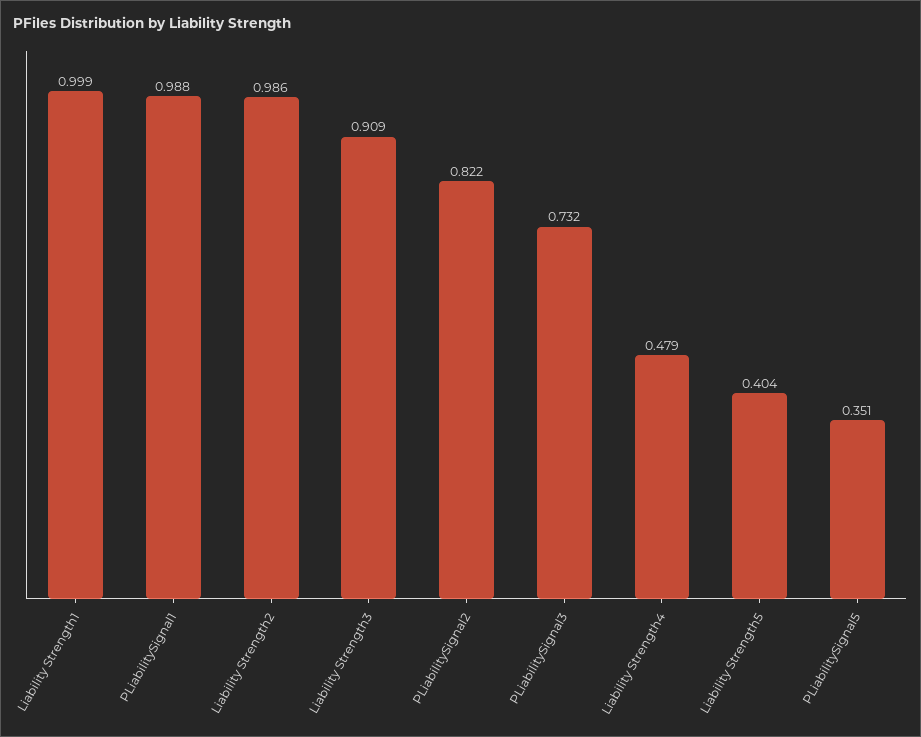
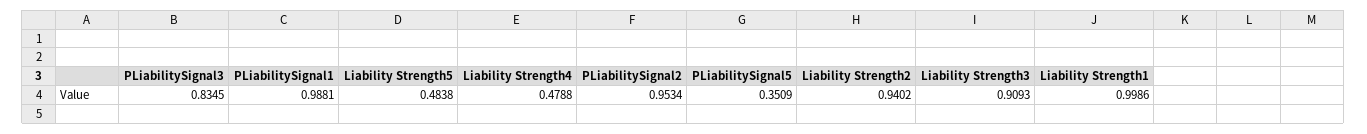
Liability Strength2: 0.986 -> 0.9402
PLiabilitySignal2: 0.822 -> 0.9534
PLiabilitySignal3: 0.732 -> 0.8345
Liability Strength5: 0.404 -> 0.4838

